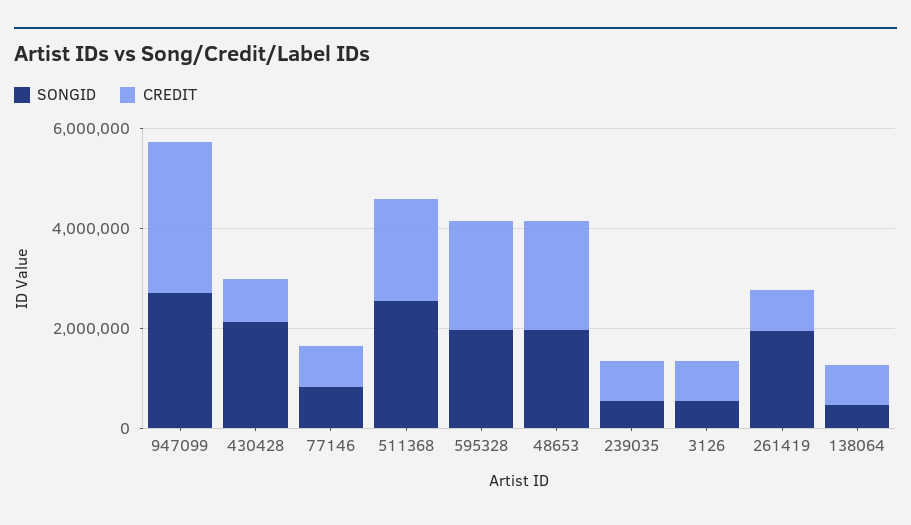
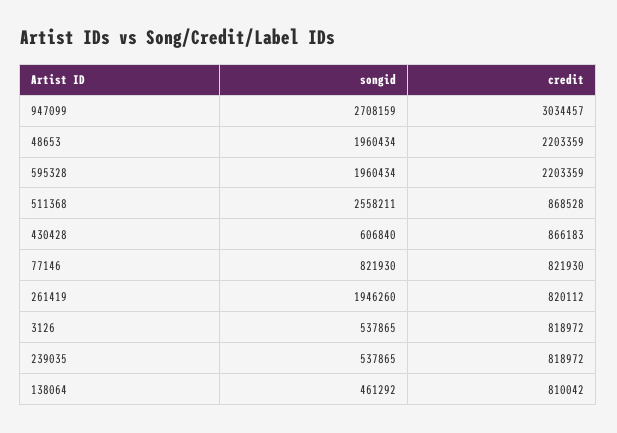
SONGID, 430428: 2000000 -> 606840
CREDIT, 511368: 2000000 -> 868528

